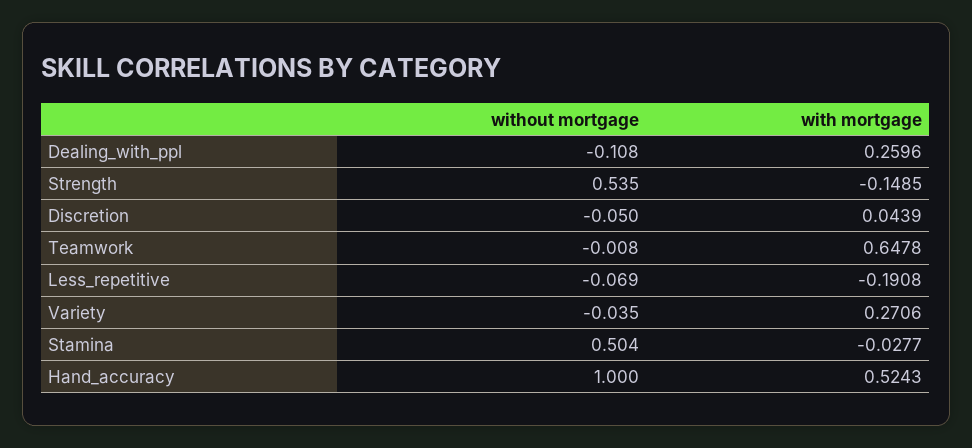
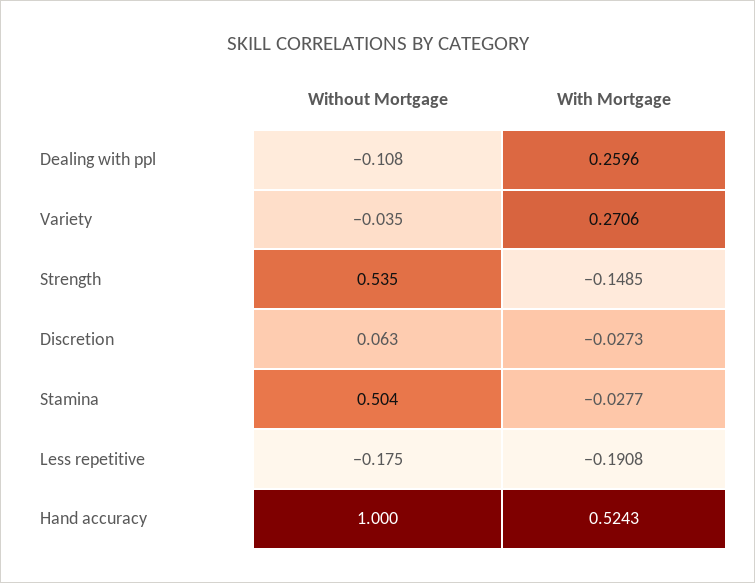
without mortgage, Discretion: -0.05 -> 0.063
with mortgage, Discretion: 0.0439 -> -0.0273
without mortgage, Teamwork: -0.008 -> none
with mortgage, Teamwork: 0.6478 -> none
without mortgage, Less_repetitive: -0.069 -> -0.175

